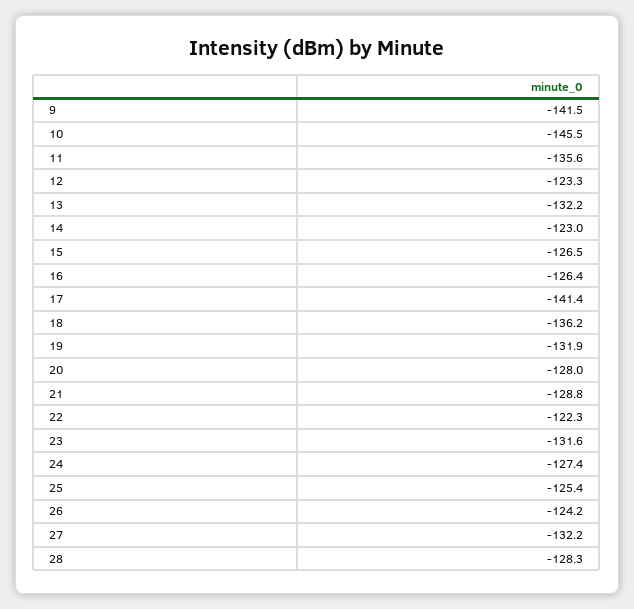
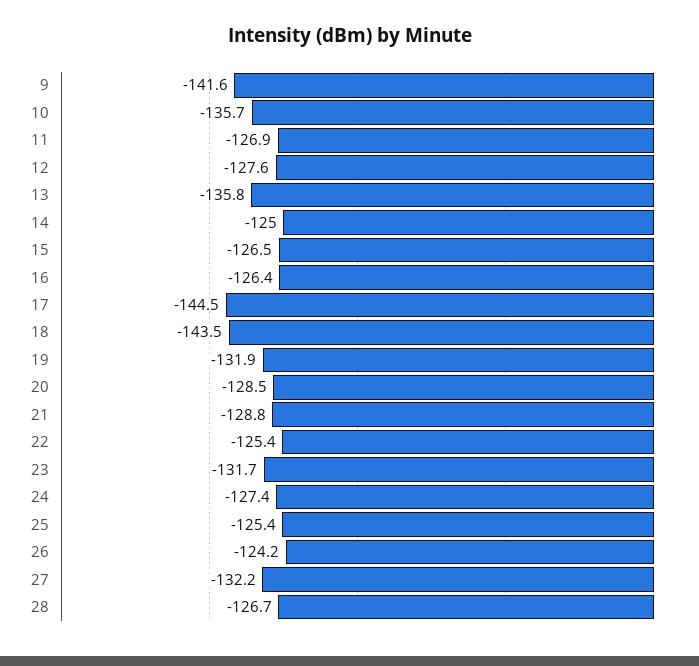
9: -141.5 -> -141.6
10: -145.5 -> -135.7
11: -135.6 -> -126.9
12: -123.3 -> -127.6
13: -132.2 -> -135.8
14: -123 -> -125
17: -141.4 -> -144.5
18: -136.2 -> -143.5
20: -128 -> -128.5
22: -122.3 -> -125.4
23: -131.6 -> -131.7
28: -128.3 -> -126.7

